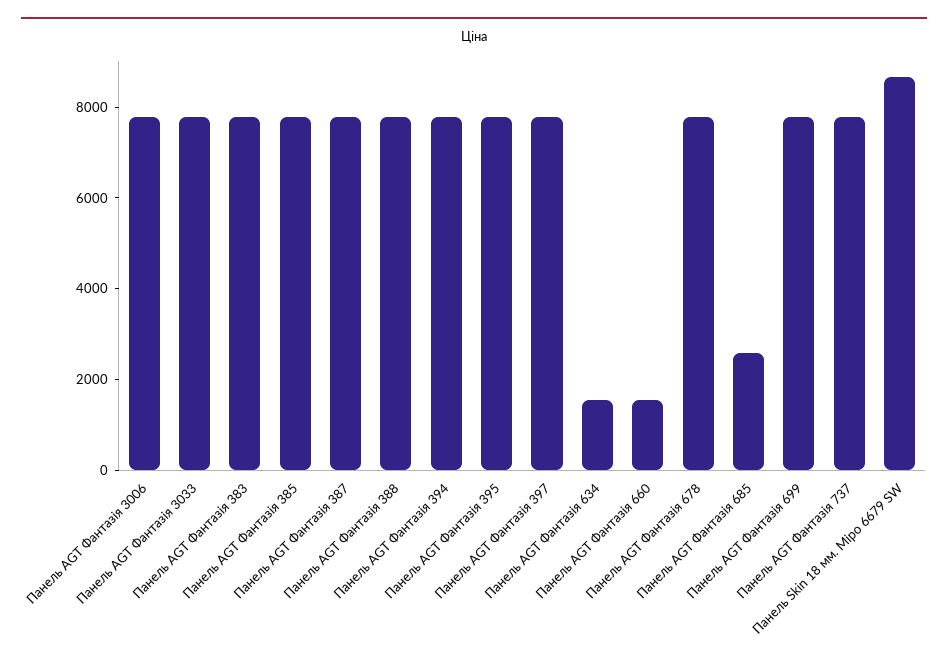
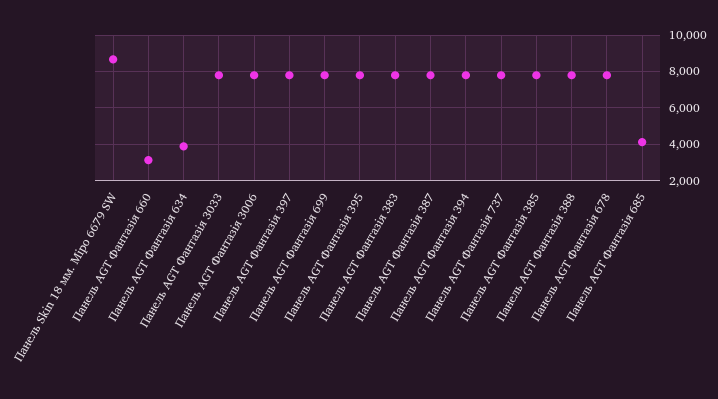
Панель AGT Фантазія 634: 1500 -> 4000
Панель AGT Фантазія 660: 1500 -> 3000
Панель AGT Фантазія 685: 2500 -> 4000

